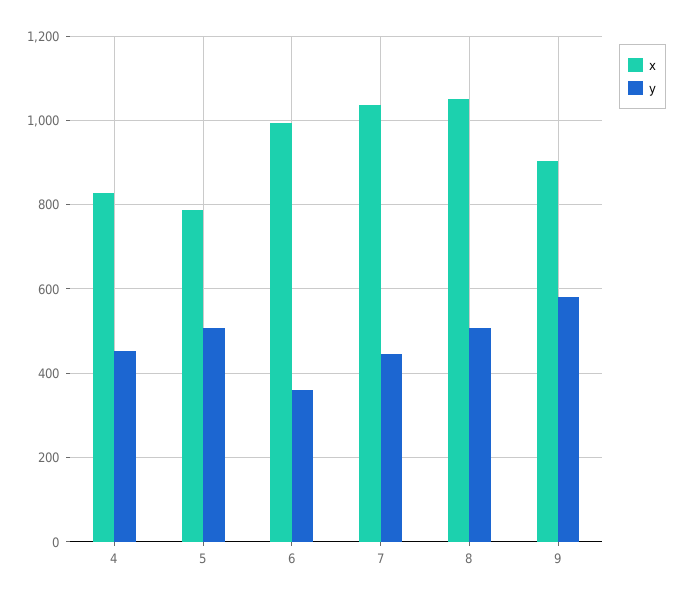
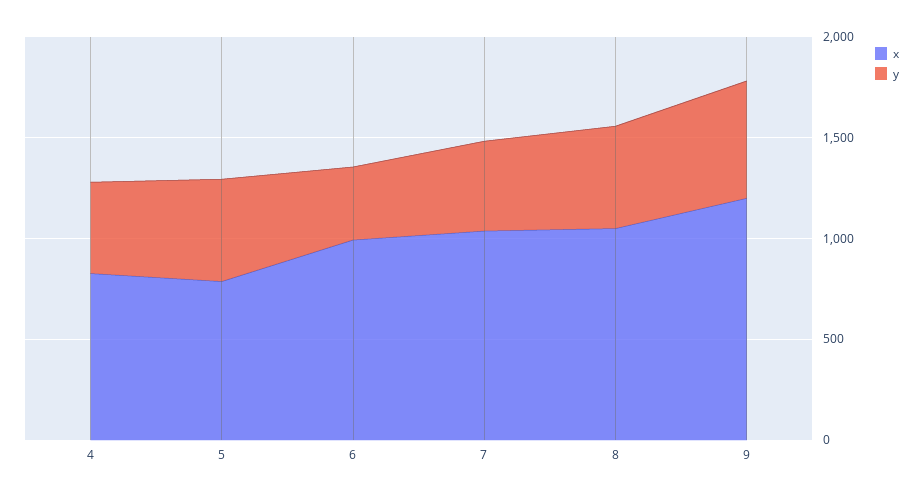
x, 9: 900 -> 1200

